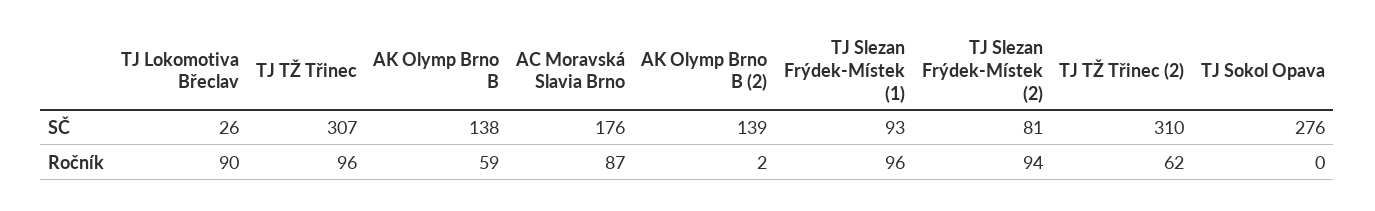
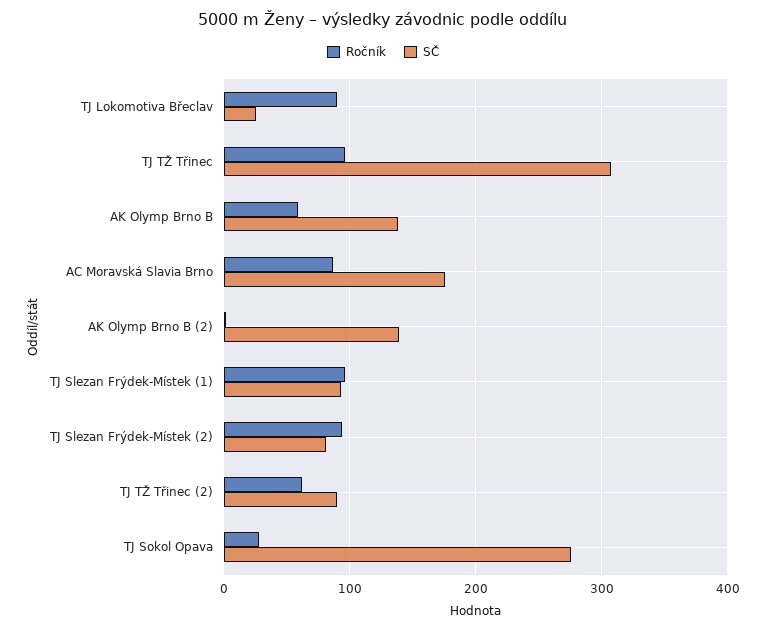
SČ, TJ TŽ Třinec (2): 310 -> 90
Ročník, TJ Sokol Opava: 0 -> 30

